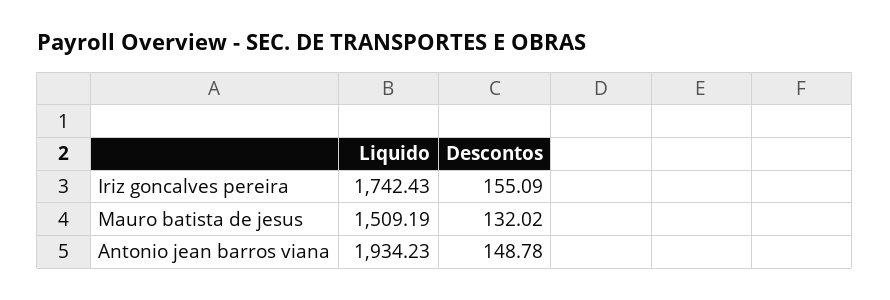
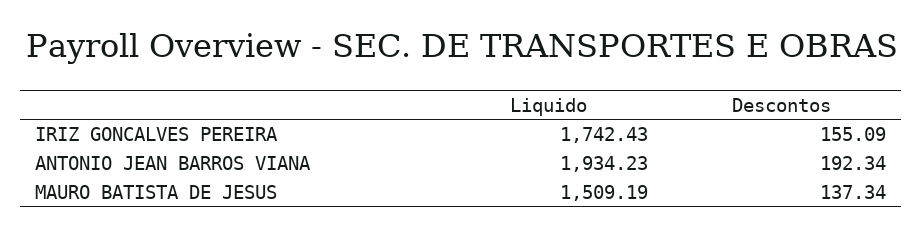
Descontos, Mauro batista de jesus: 132.02 -> 137.34
Descontos, Antonio jean barros viana: 148.78 -> 192.34

